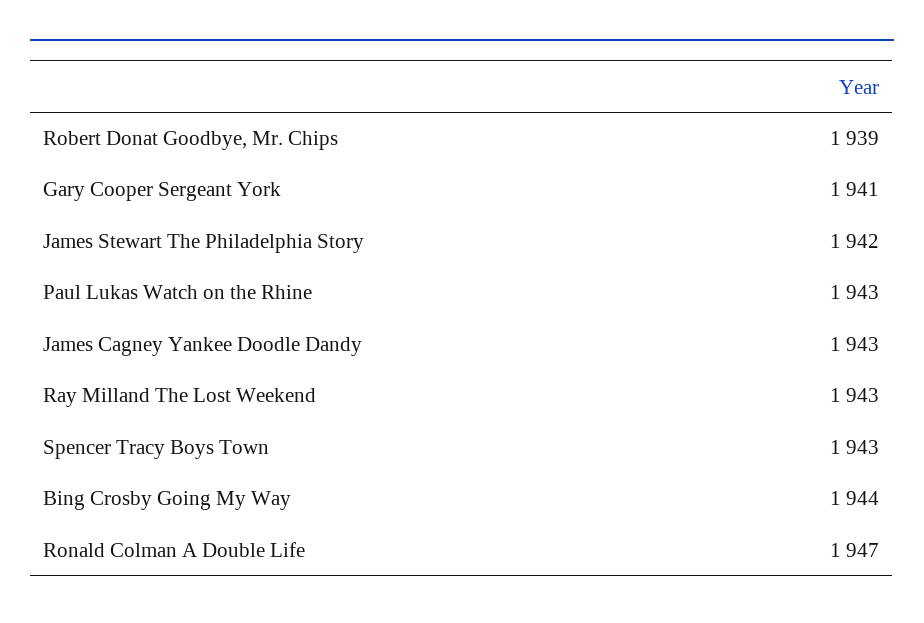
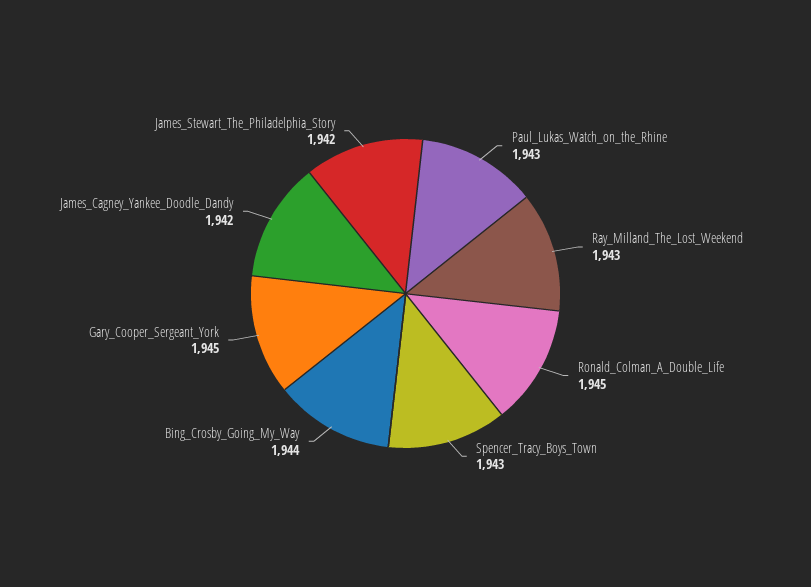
Robert Donat Goodbye, Mr. Chips: 1939 -> none
Gary Cooper Sergeant York: 1941 -> 1945
James Cagney Yankee Doodle Dandy: 1943 -> 1942
Ronald Colman A Double Life: 1947 -> 1945

